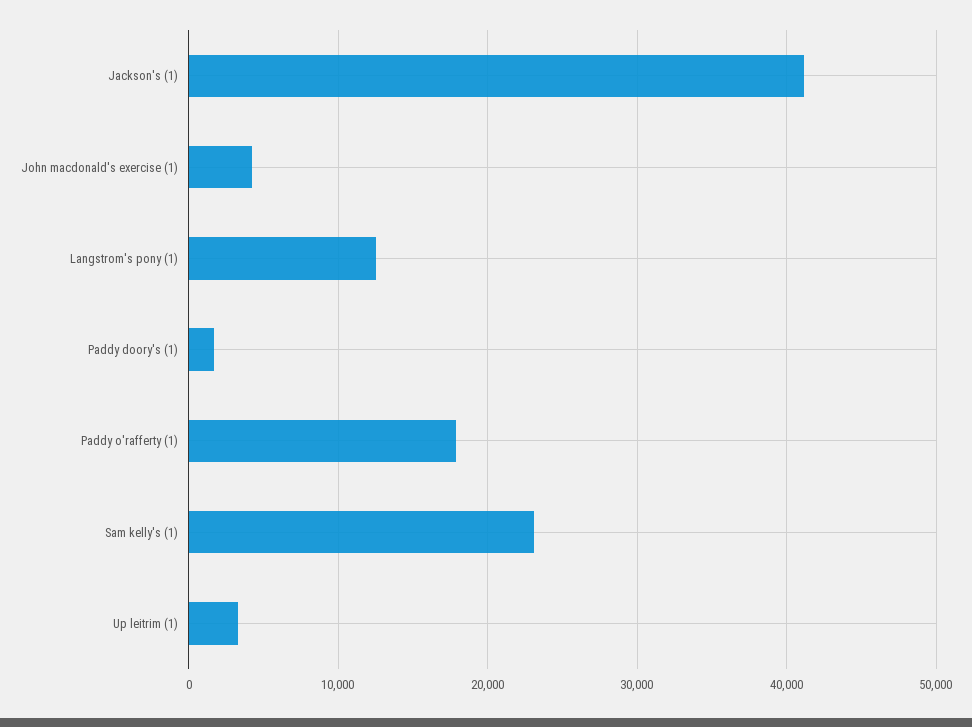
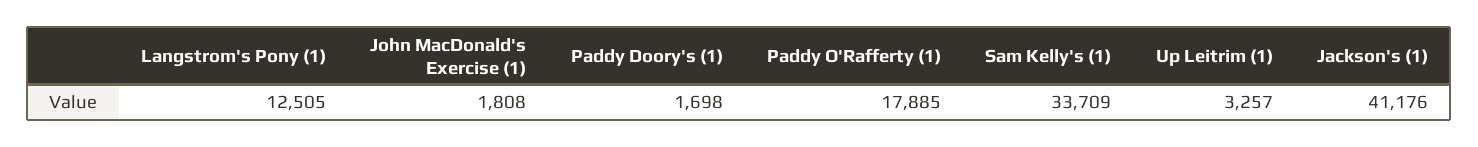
John macdonald's exercise (1): 4000 -> 1808
Sam kelly's (1): 23000 -> 33709

